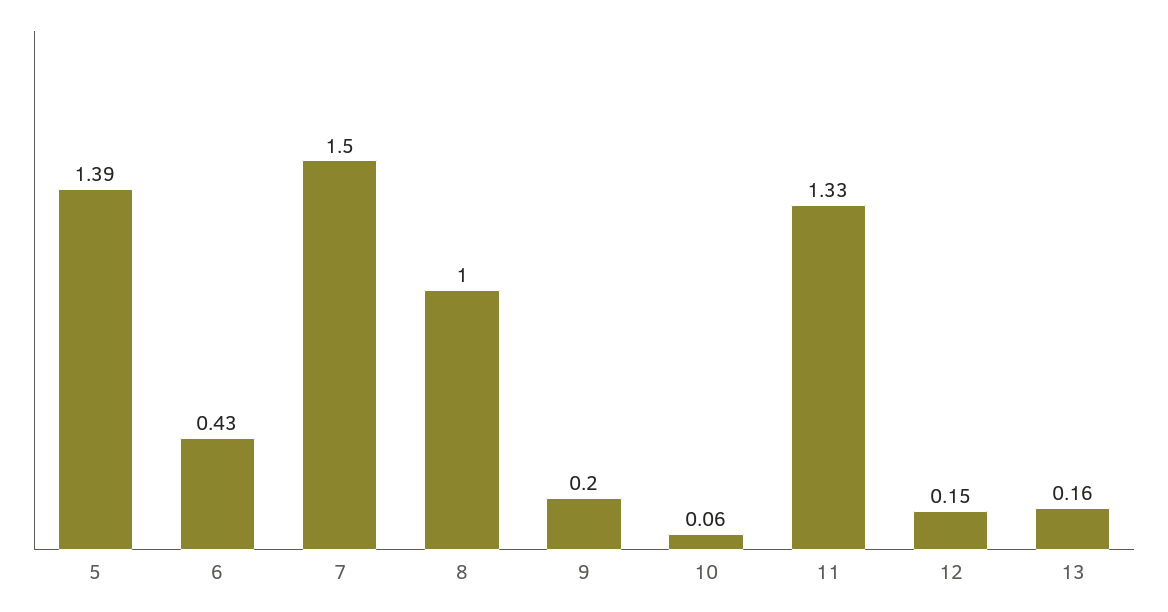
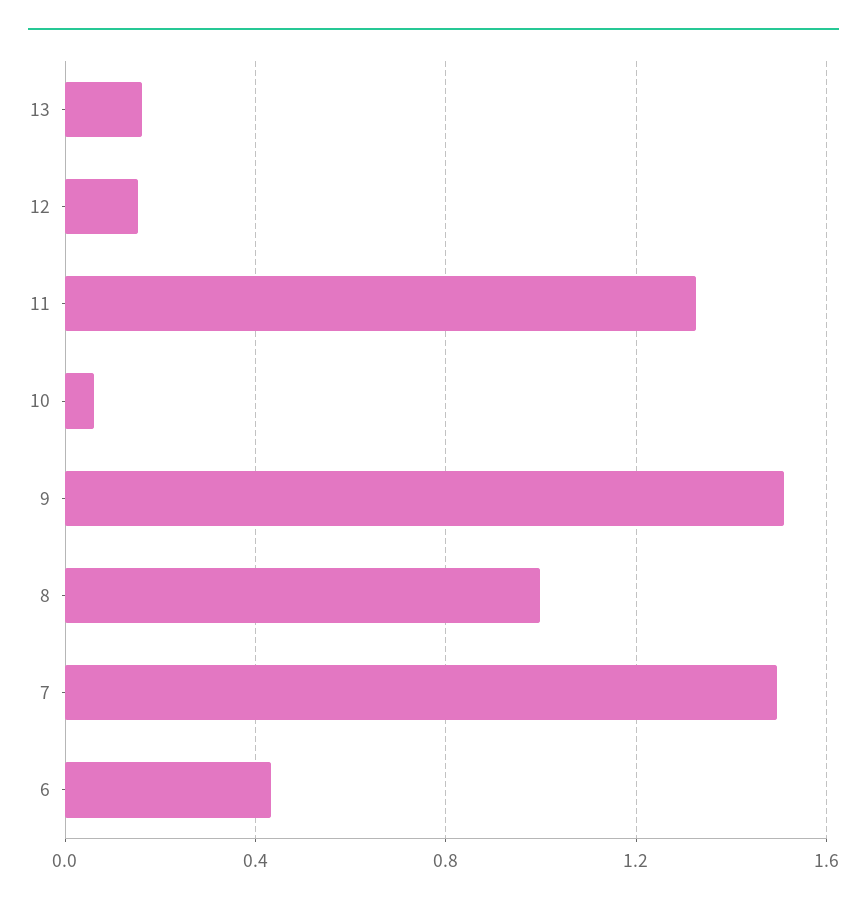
5: 1.39 -> none
9: 0.2 -> 1.5

